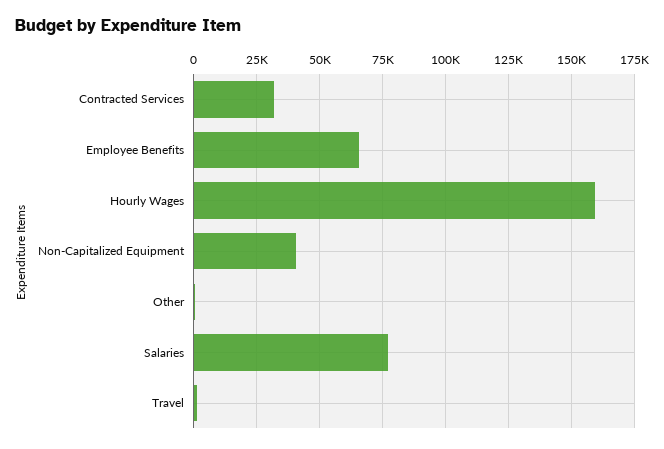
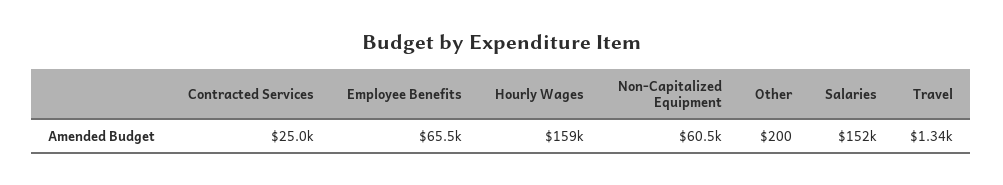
Contracted Services: 32500 -> 25000
Non-Capitalized Equipment: 40000 -> 60500
Salaries: 77500 -> 152000

